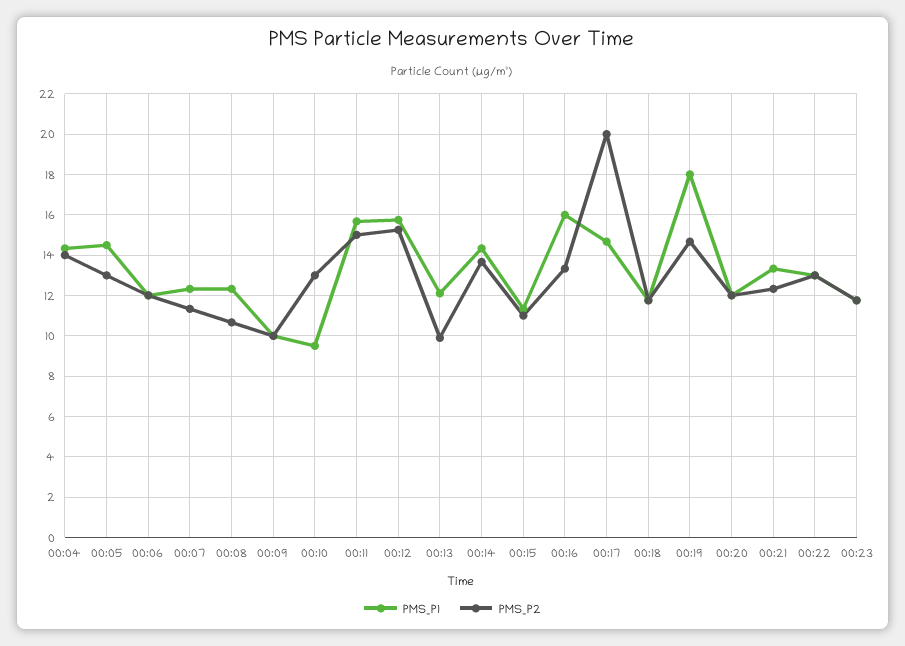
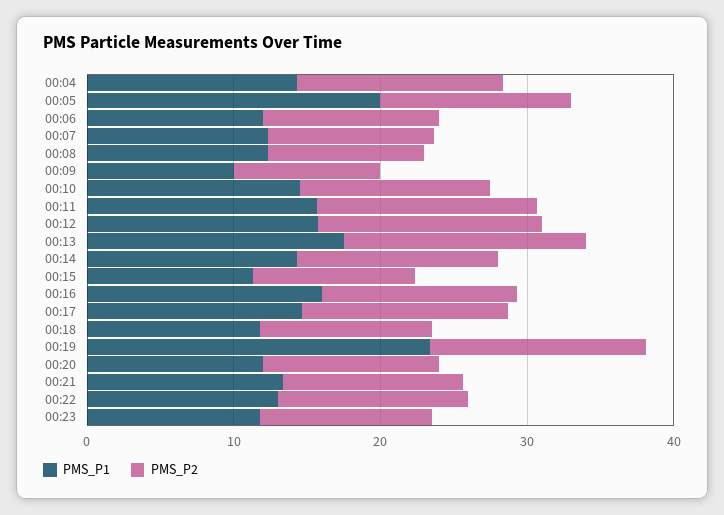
PMS_P1, 00:05: 14.5 -> 20
PMS_P1, 00:10: 9.5 -> 14
PMS_P1, 00:13: 12 -> 18
PMS_P2, 00:13: 10 -> 16
PMS_P2, 00:17: 20 -> 14
PMS_P1, 00:19: 18 -> 24

